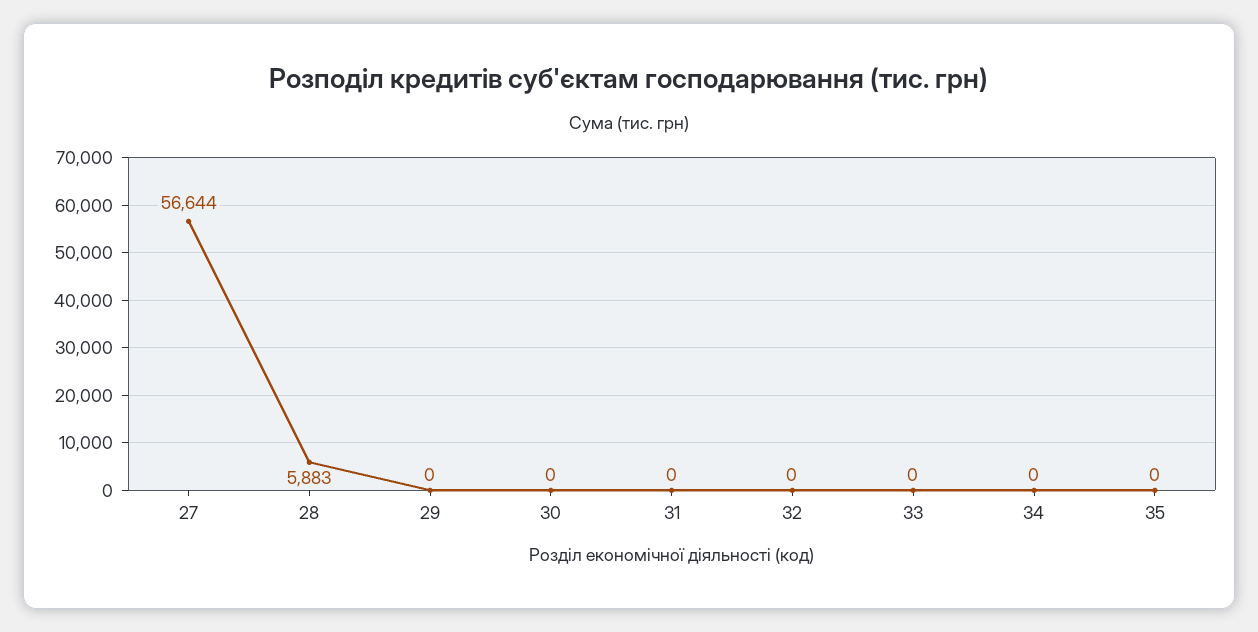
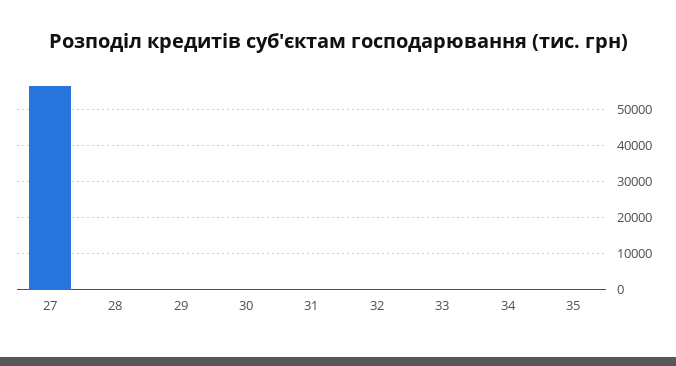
28: 5883 -> 0

